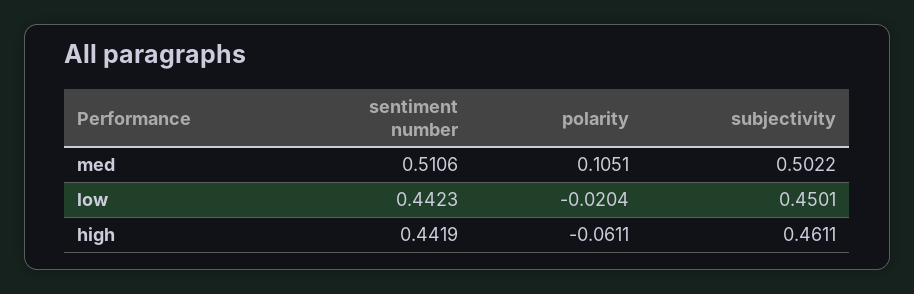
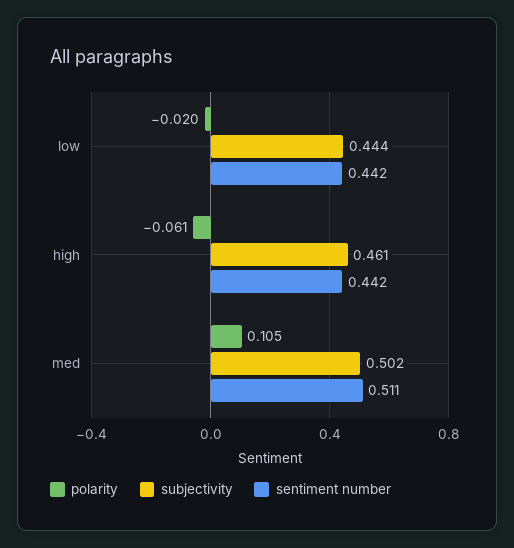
subjectivity, low: 0.4501 -> 0.444

